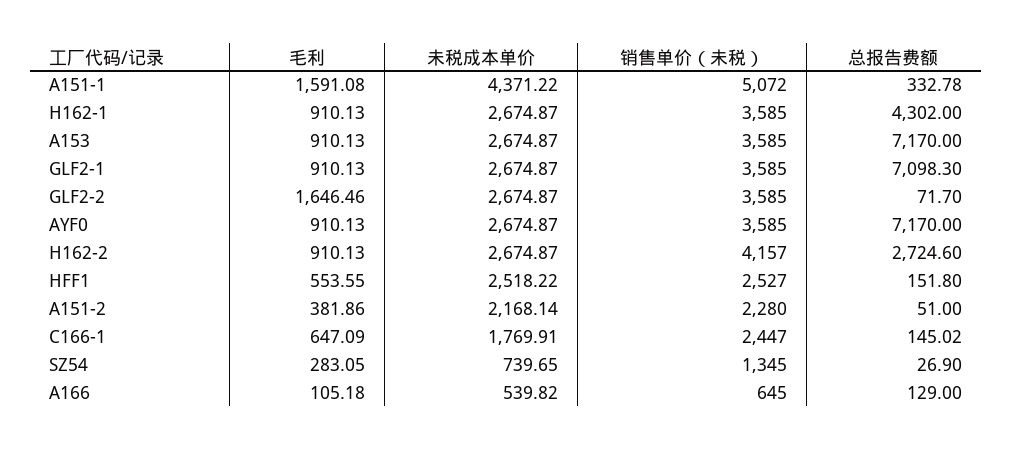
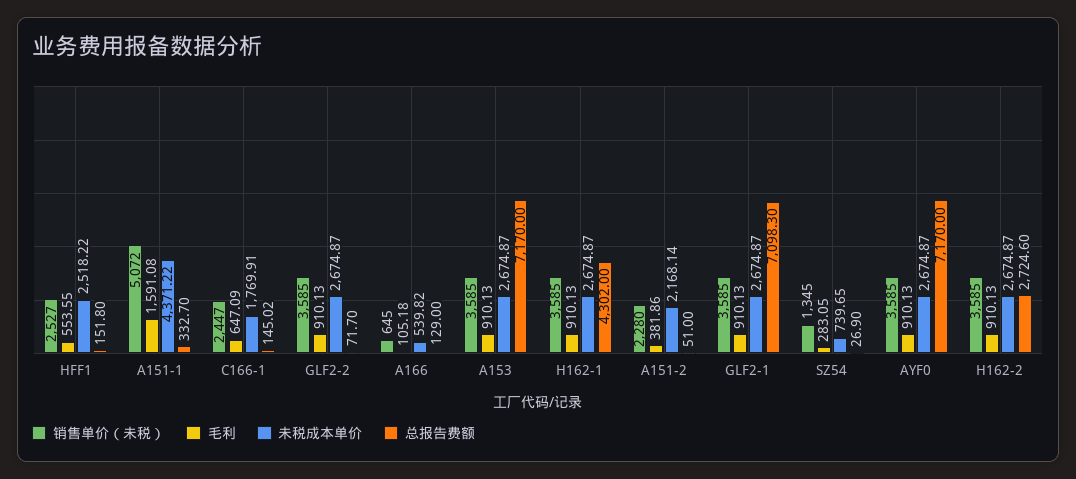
总报告费额, A151-1: 332.78 -> 332.7
毛利, GLF2-2: 1646.46 -> 910.13
销售单价（未税）, H162-2: 4157 -> 3585

